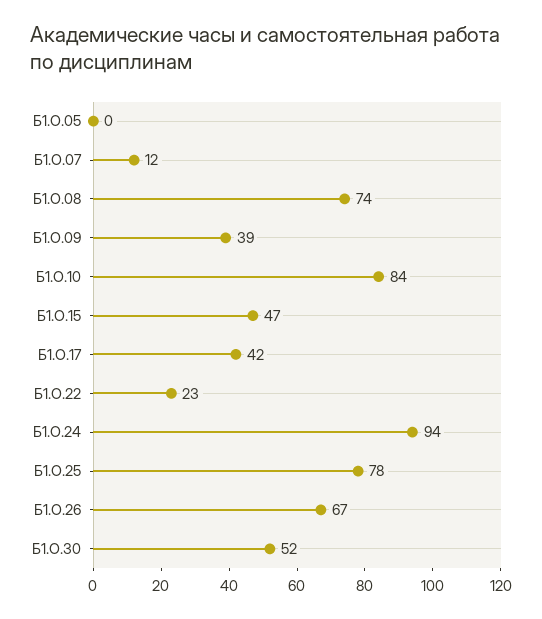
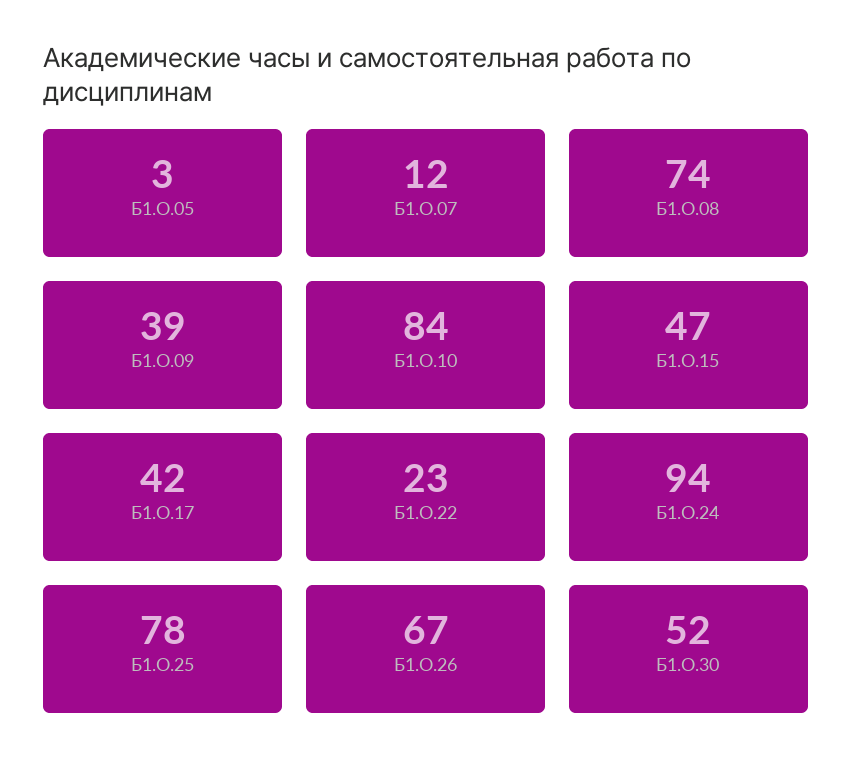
Б1.О.05: 0 -> 3

